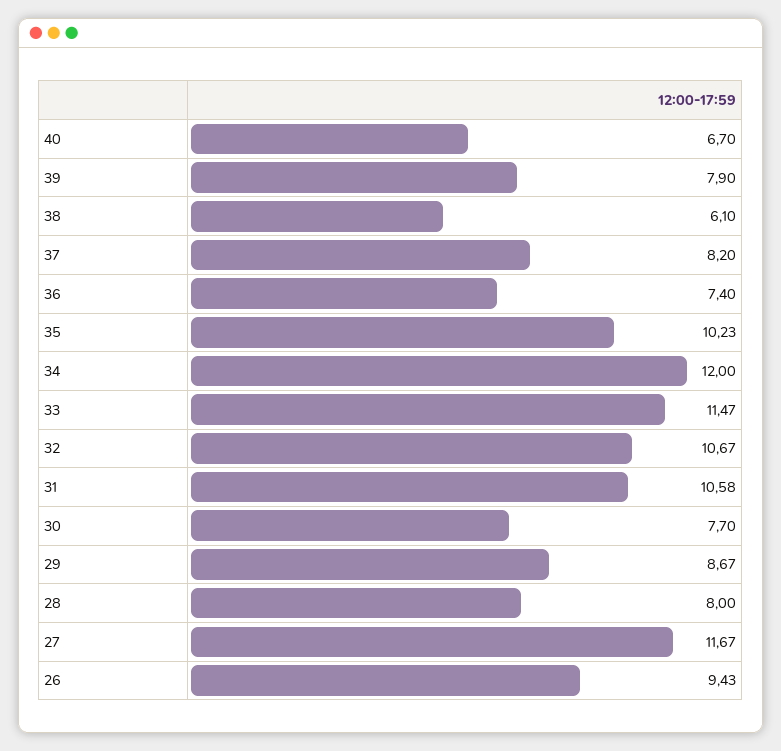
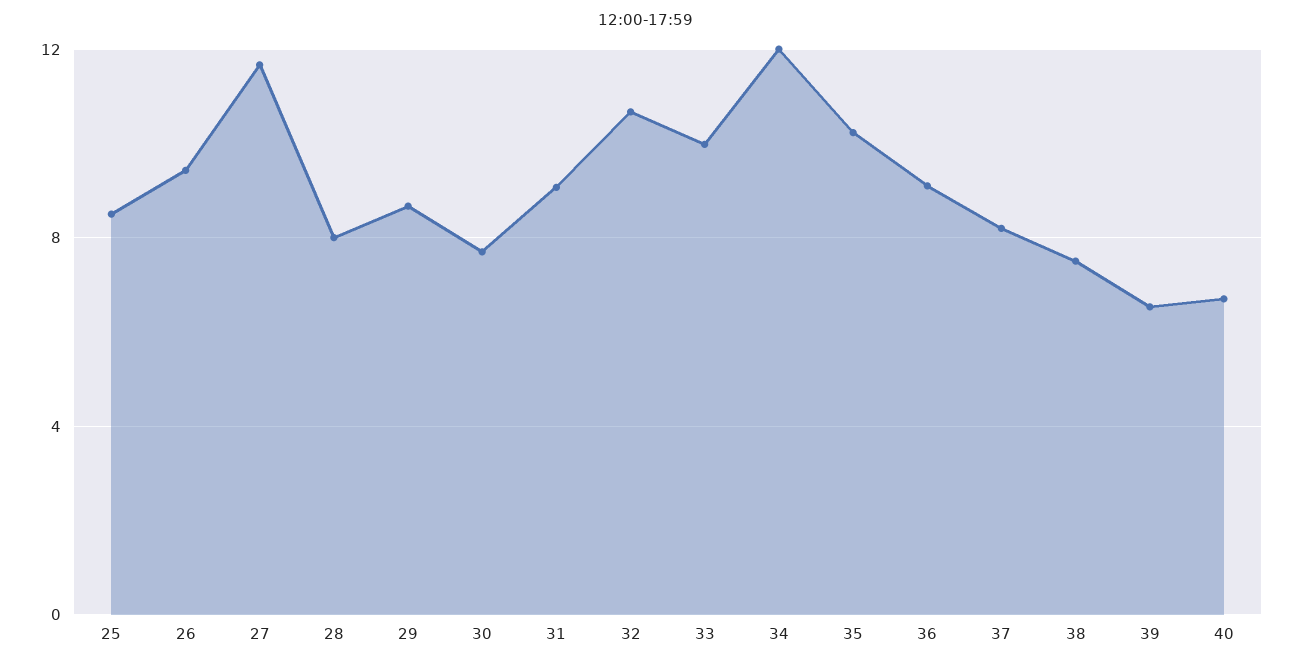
39: 7.9 -> 6.5
38: 6.1 -> 7.5
36: 7.4 -> 9
33: 11.47 -> 10
31: 10.58 -> 9
25: none -> 8.5

